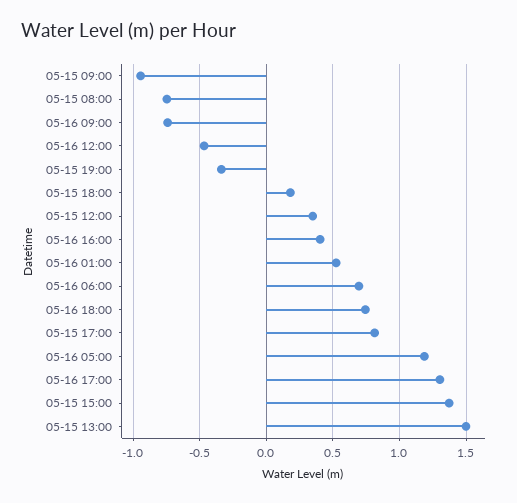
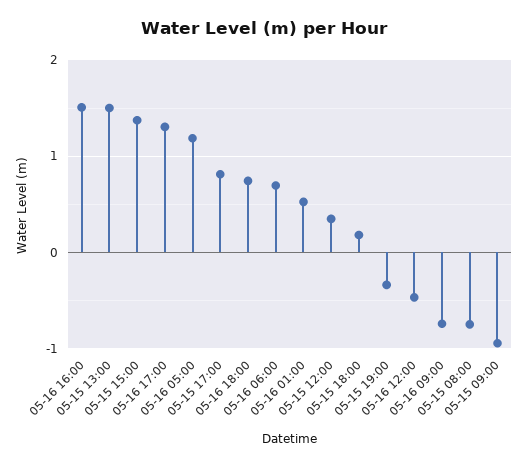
05-16 16:00: 0.4 -> 1.5

